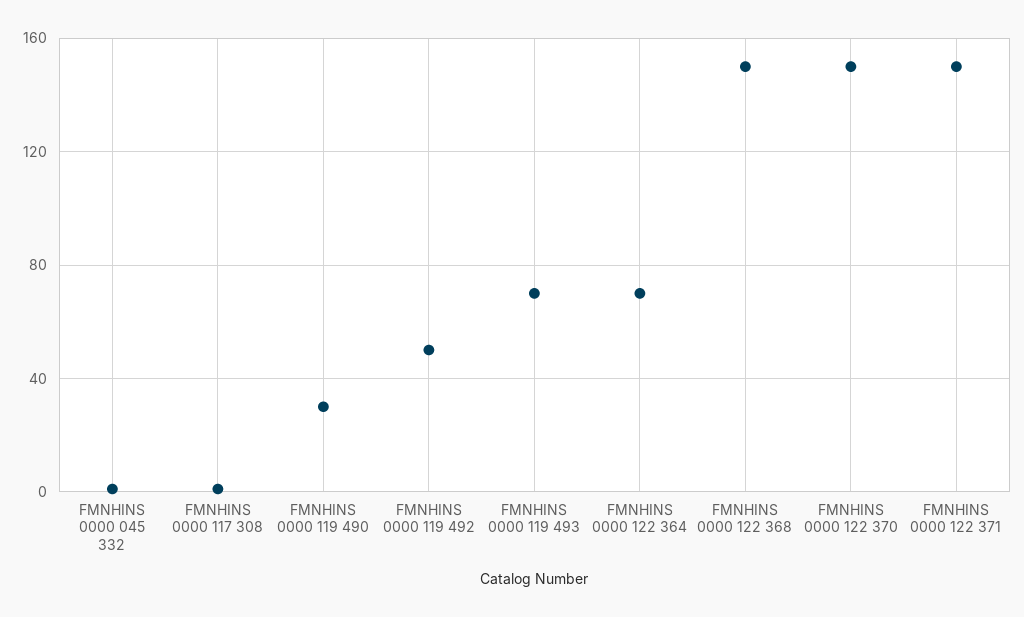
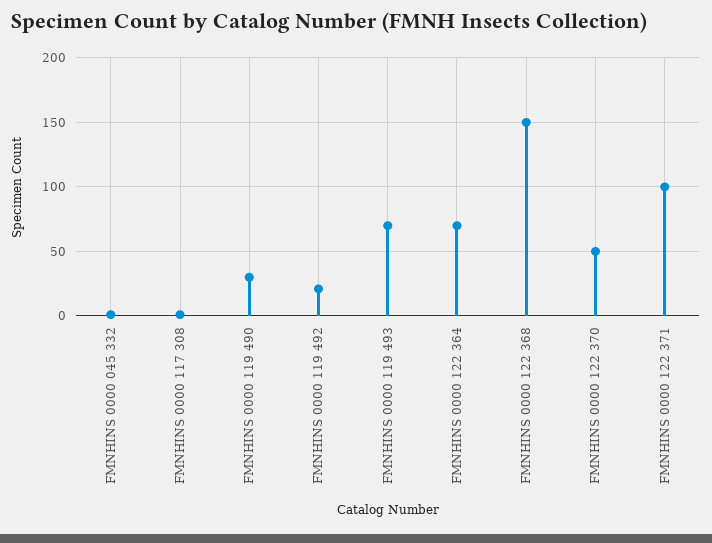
FMNHINS 0000 119 492: 50 -> 20
FMNHINS 0000 122 370: 150 -> 50
FMNHINS 0000 122 371: 150 -> 100

